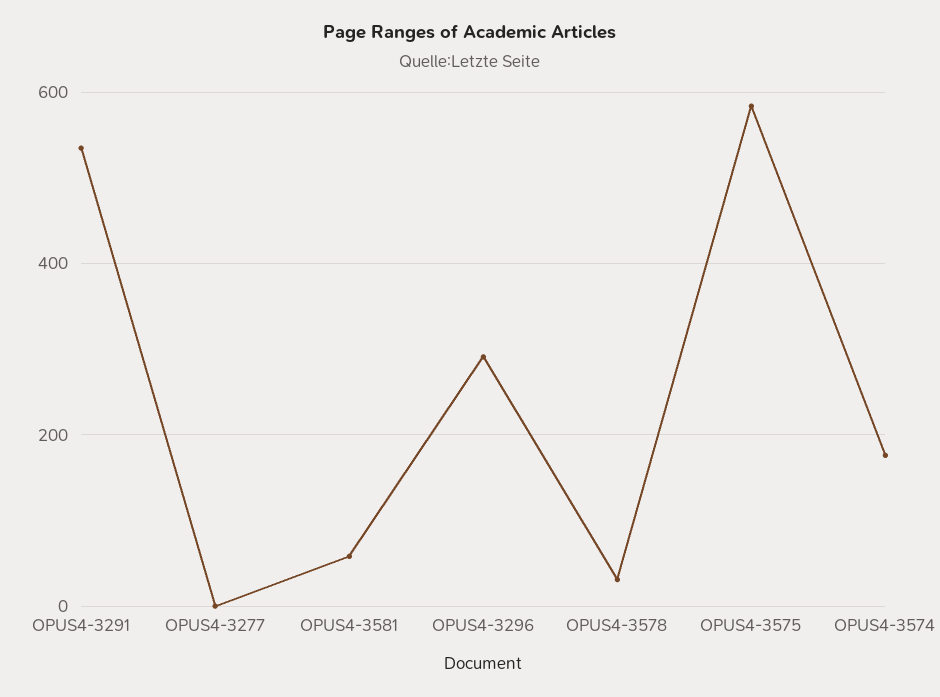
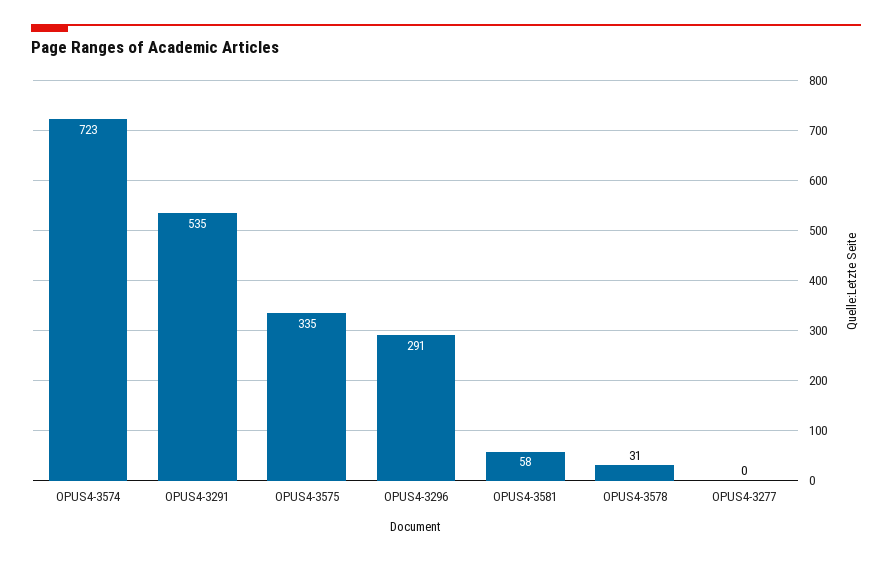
OPUS4-3575: 580 -> 335
OPUS4-3574: 180 -> 723

